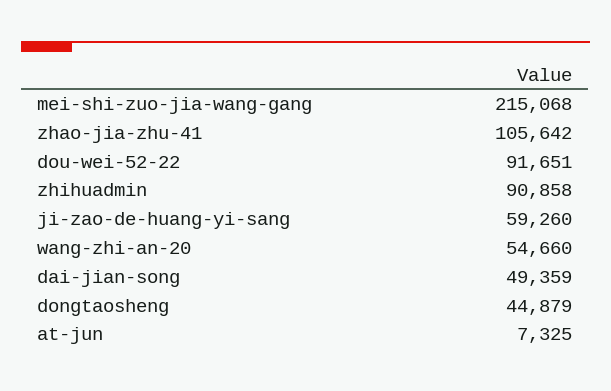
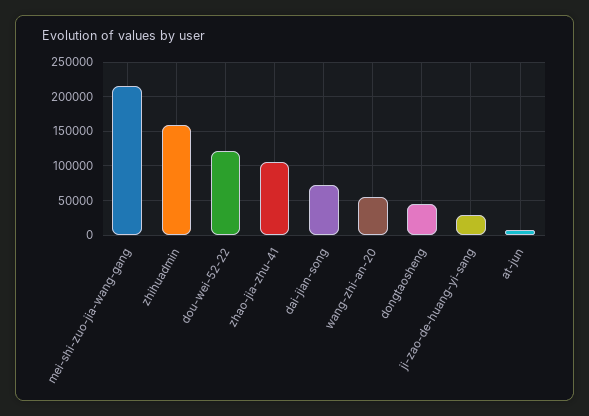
dou-wei-52-22: 91651 -> 120000
zhihuadmin: 90858 -> 160000
ji-zao-de-huang-yi-sang: 59260 -> 30000
dai-jian-song: 49359 -> 70000

